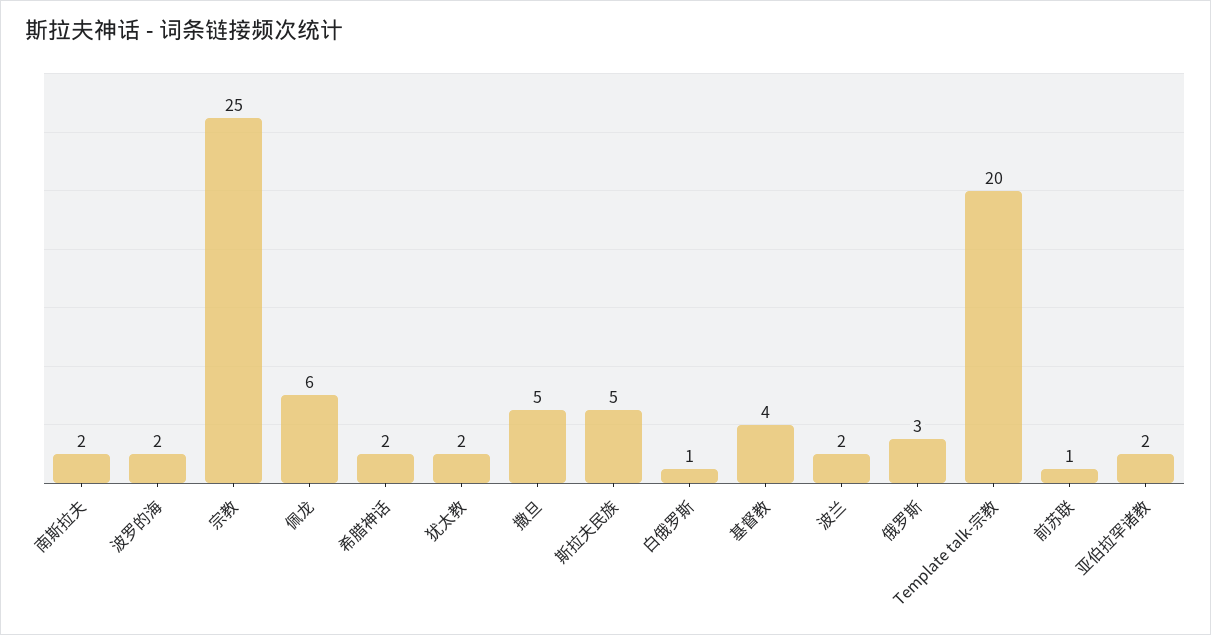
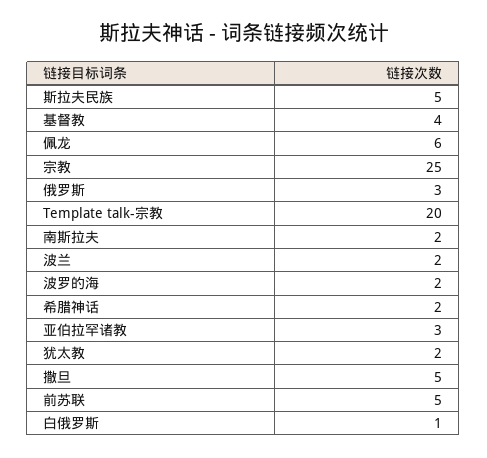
前苏联: 1 -> 5
亚伯拉罕诸教: 2 -> 3

